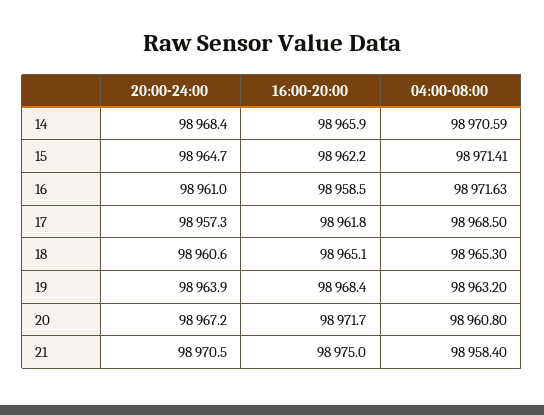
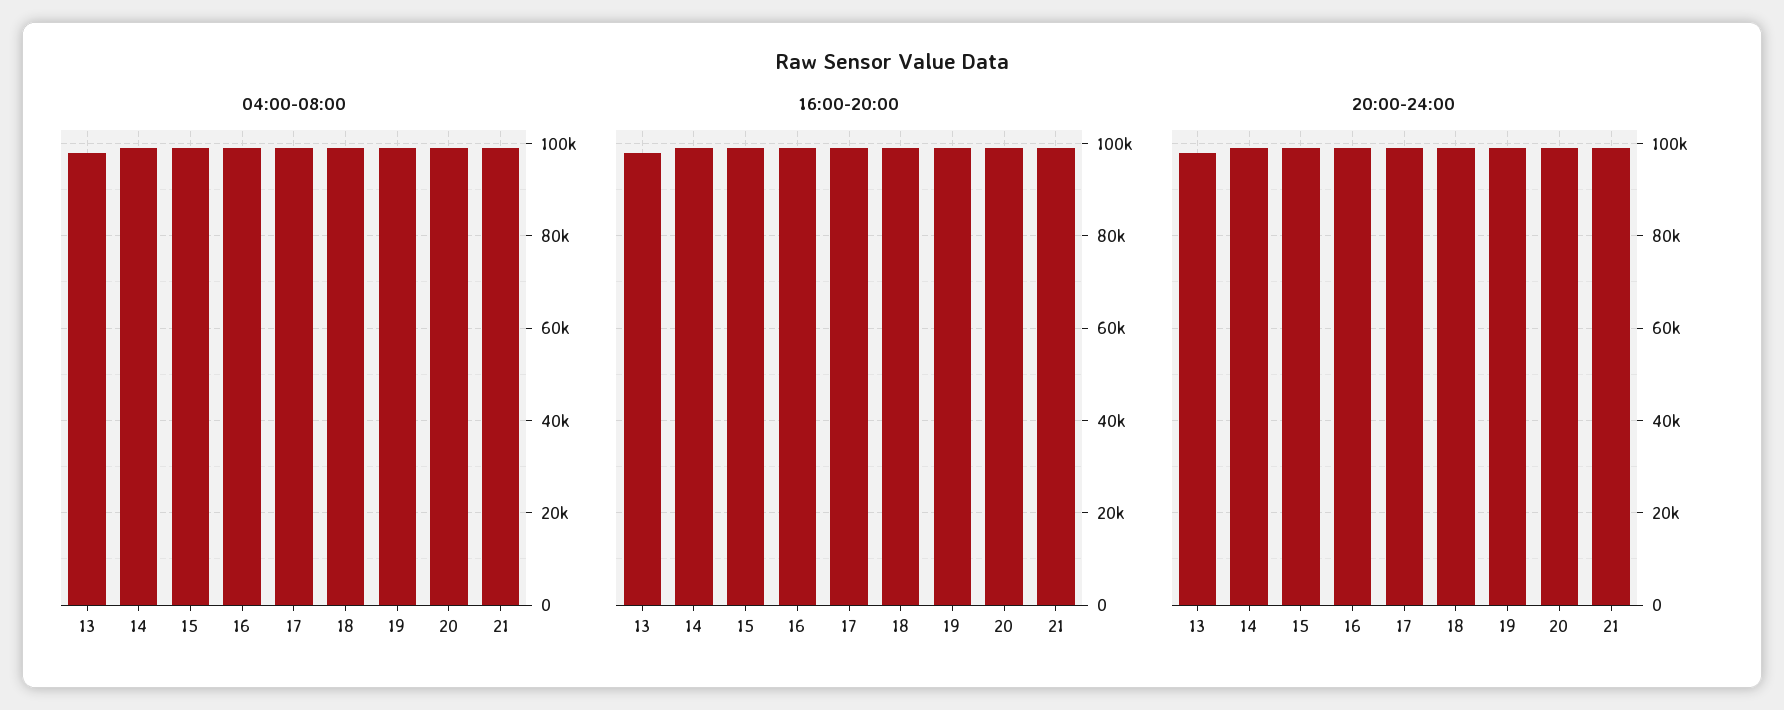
04:00-08:00, 13: none -> 98000
16:00-20:00, 13: none -> 98000
20:00-24:00, 13: none -> 98000

